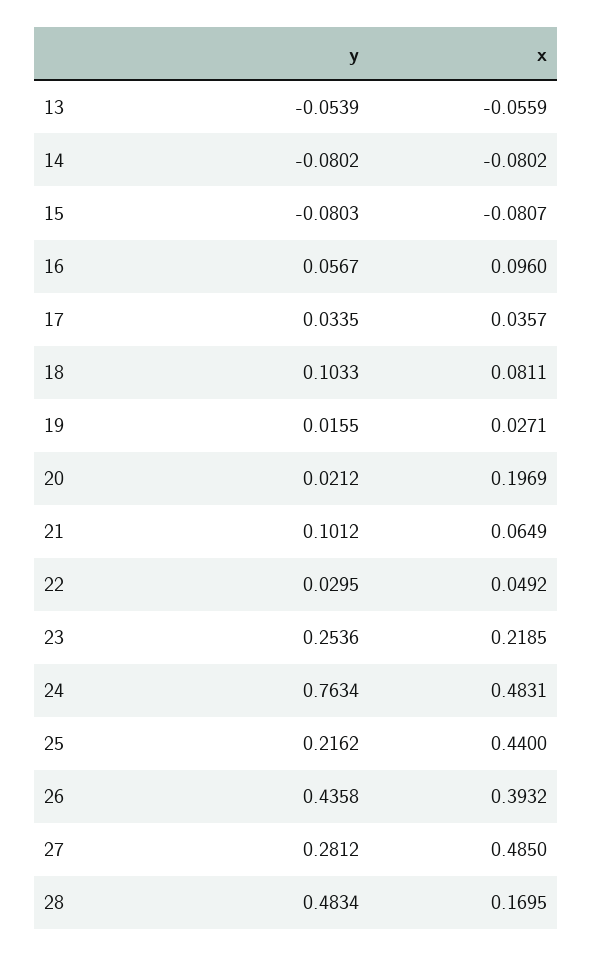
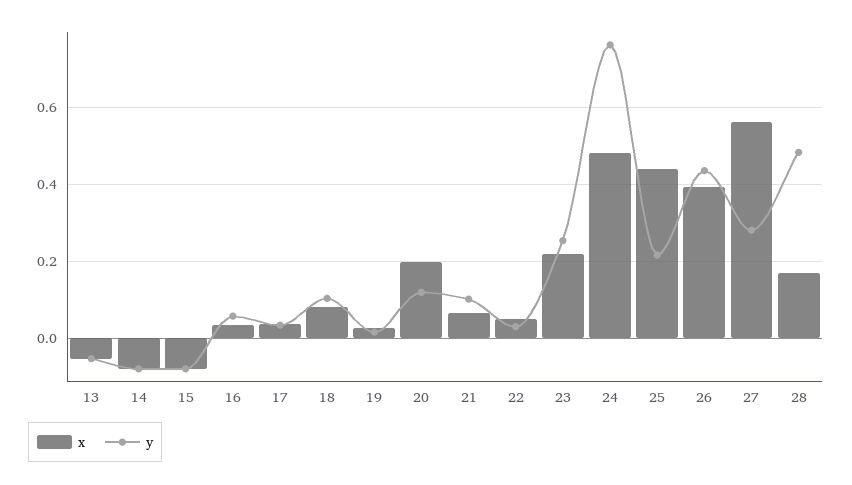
x, 16: 0.096 -> 0.04
y, 20: 0.0212 -> 0.12
x, 27: 0.485 -> 0.56

